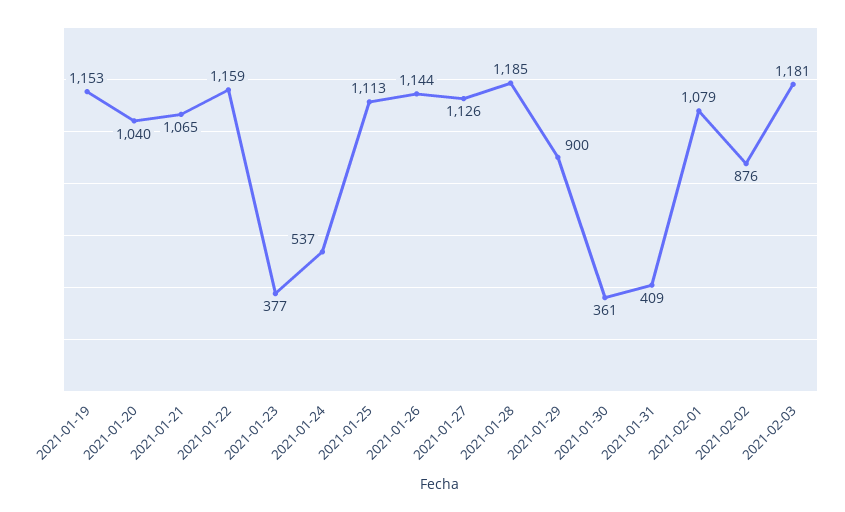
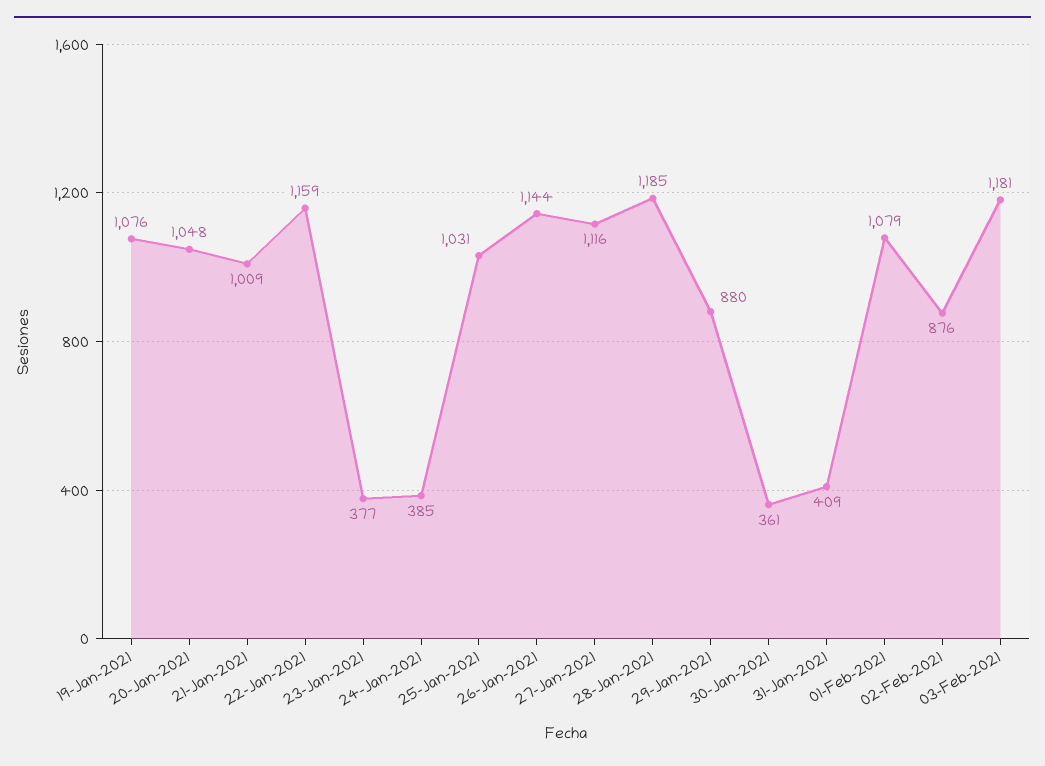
2021-01-19: 1153 -> 1076
2021-01-20: 1040 -> 1048
2021-01-21: 1065 -> 1009
2021-01-24: 537 -> 385
2021-01-25: 1113 -> 1031
2021-01-27: 1126 -> 1116
2021-01-29: 900 -> 880

